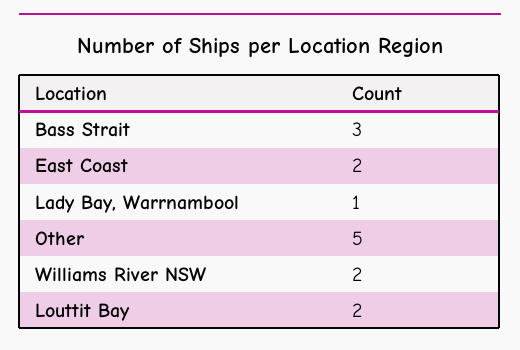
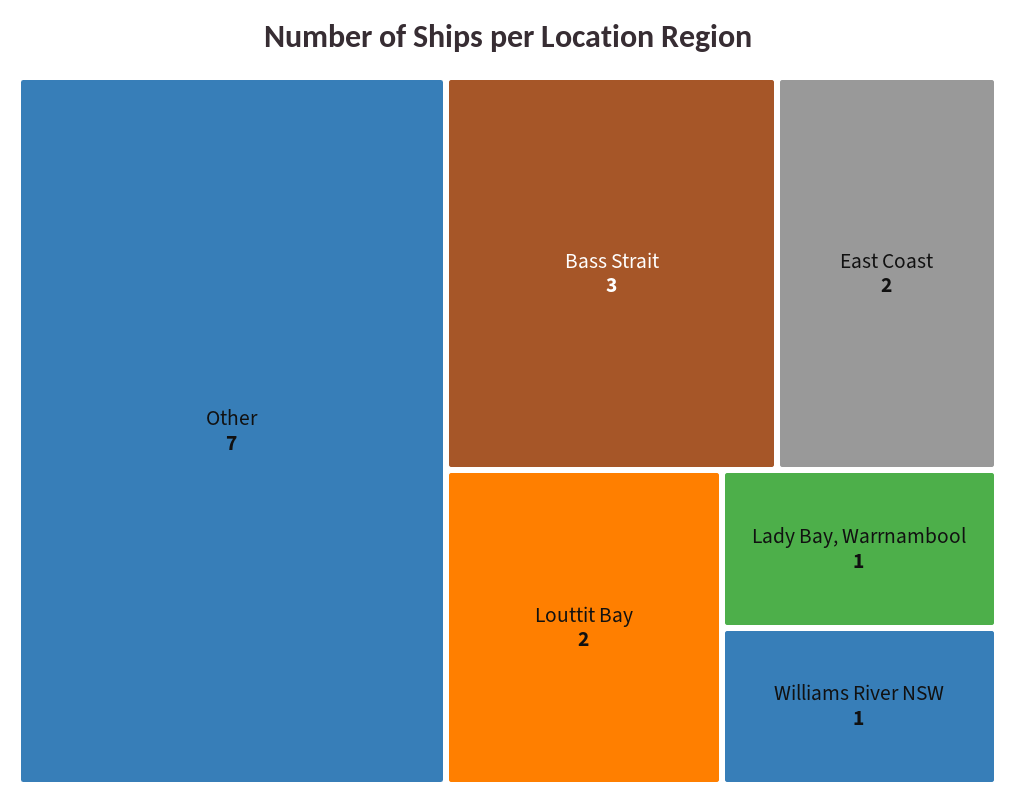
Other: 5 -> 7
Williams River NSW: 2 -> 1

